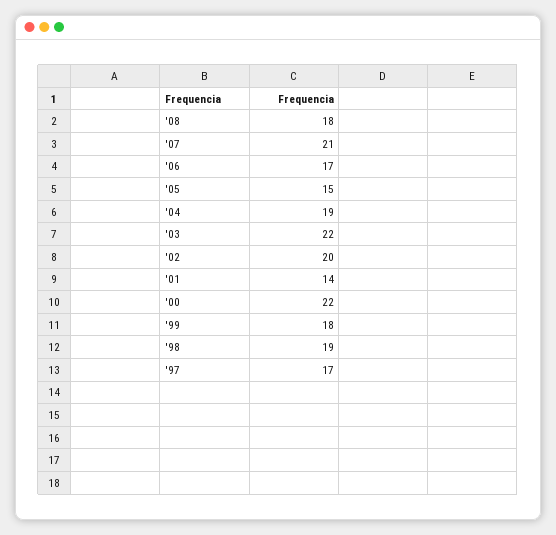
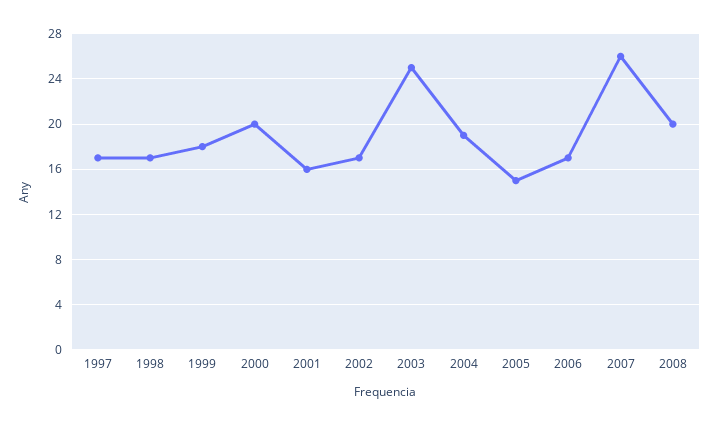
'08: 18 -> 20
'07: 21 -> 26
'03: 22 -> 25
'02: 20 -> 17
'01: 14 -> 16
'00: 22 -> 20
'98: 19 -> 17

